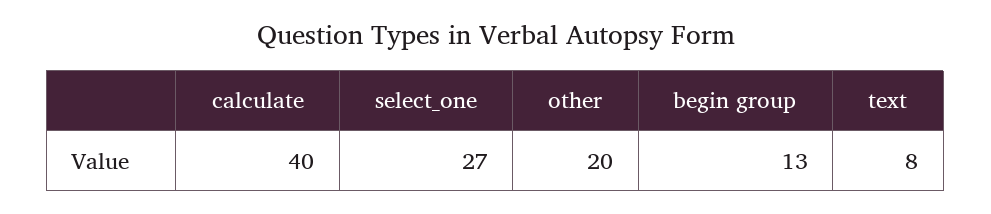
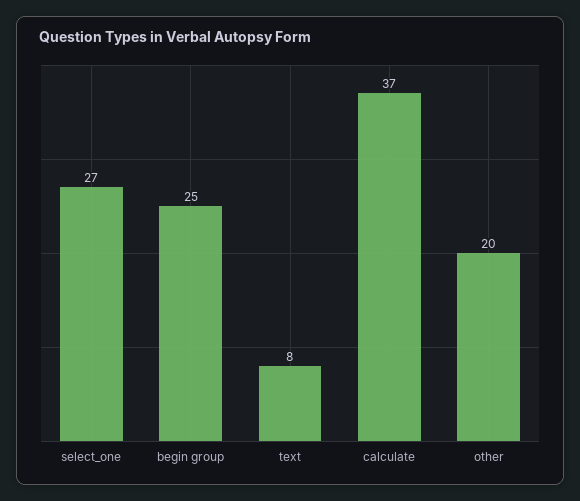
calculate: 40 -> 37
begin group: 13 -> 25

